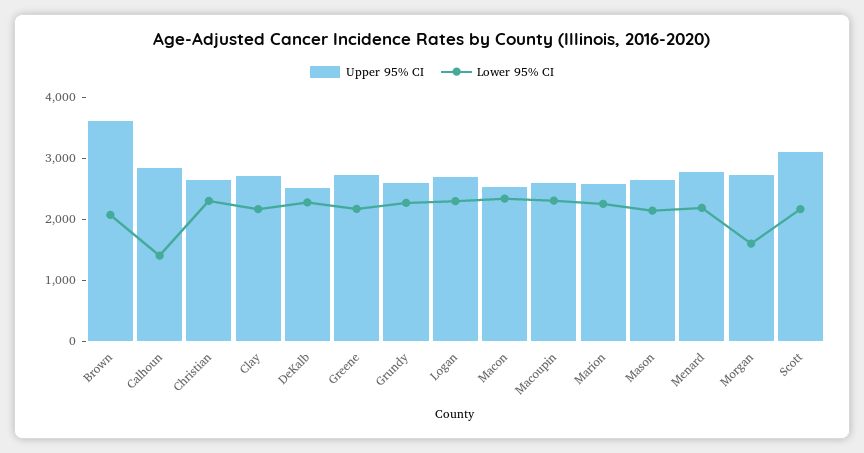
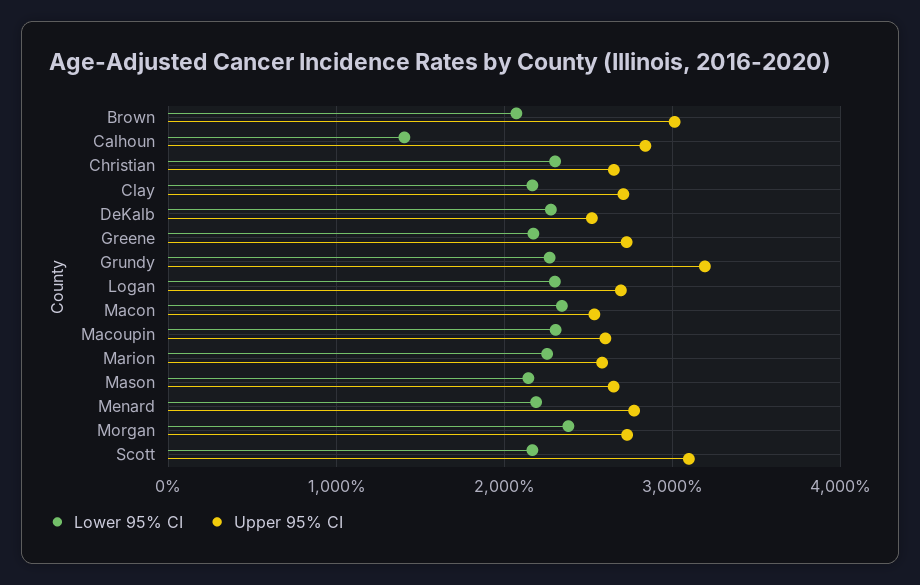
Upper 95% CI, Brown: 3600 -> 3000
Upper 95% CI, Grundy: 2600 -> 3200
Lower 95% CI, Morgan: 1600 -> 2400

